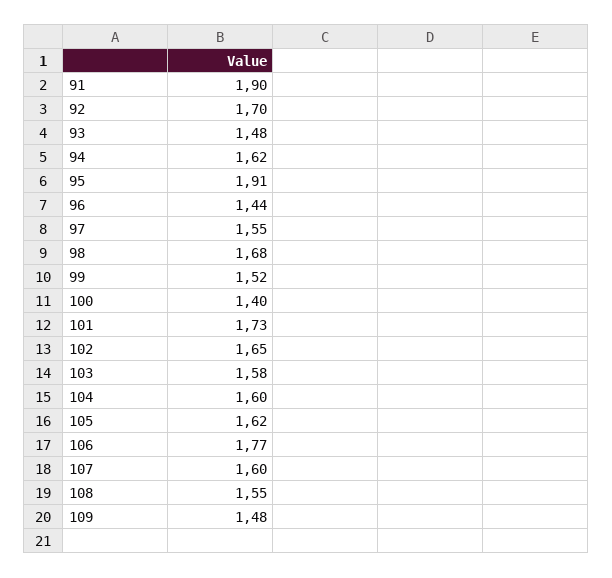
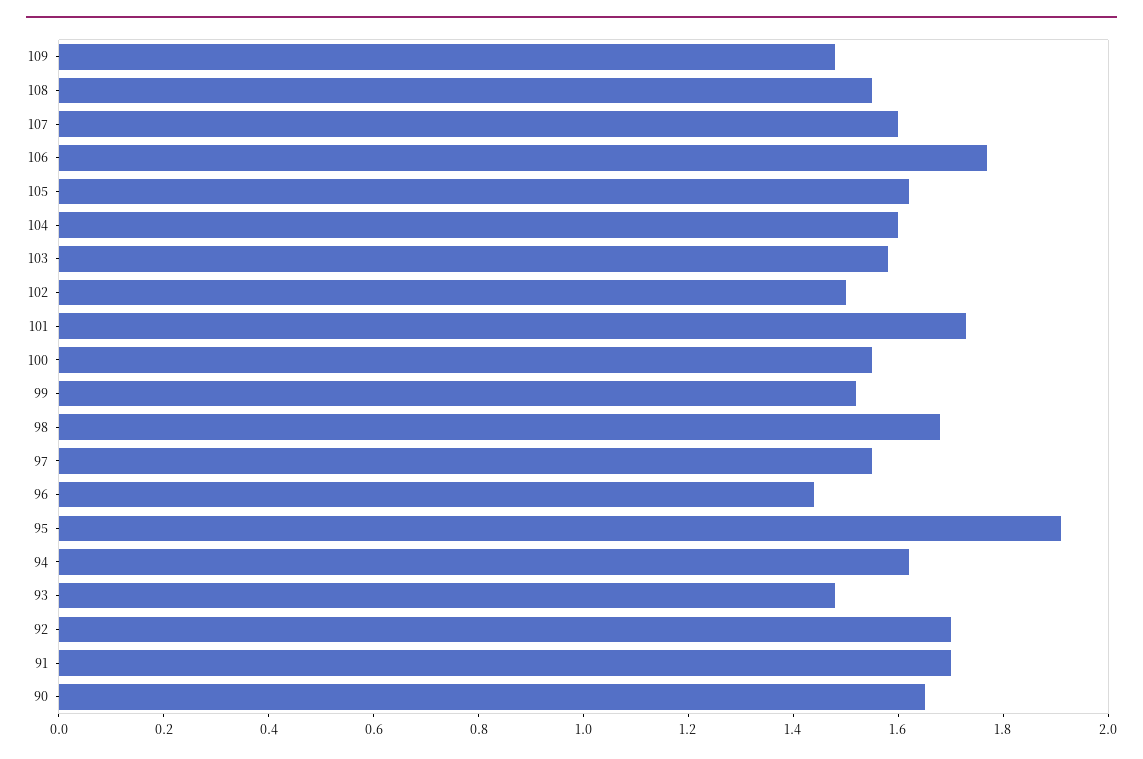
91: 1.9 -> 1.7
100: 1.4 -> 1.55
102: 1.65 -> 1.5
90: none -> 1.65

